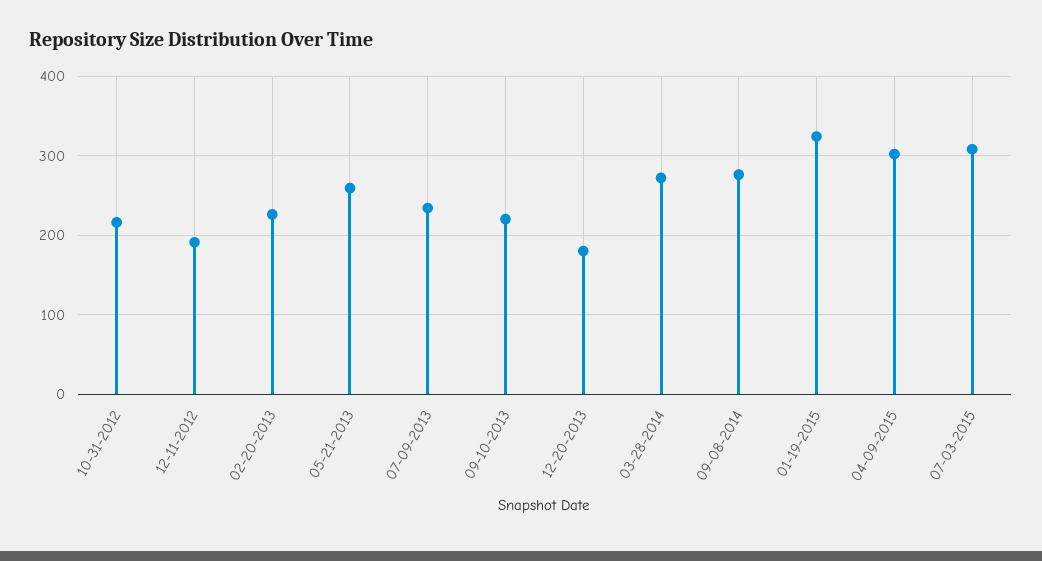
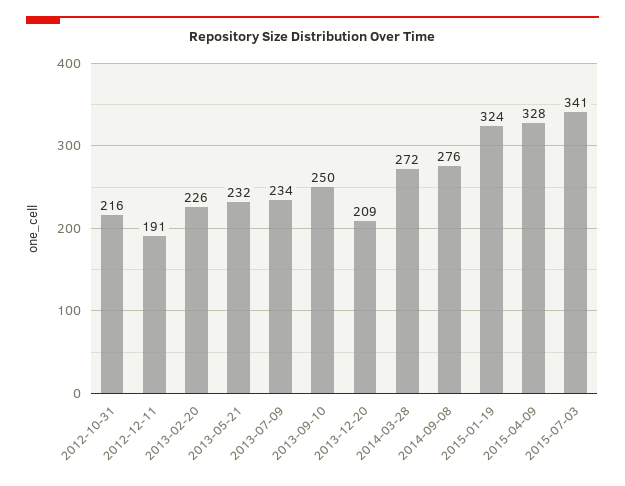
05-21-2013: 260 -> 232
09-10-2013: 220 -> 250
12-20-2013: 180 -> 209
04-09-2015: 300 -> 328
07-03-2015: 310 -> 341

